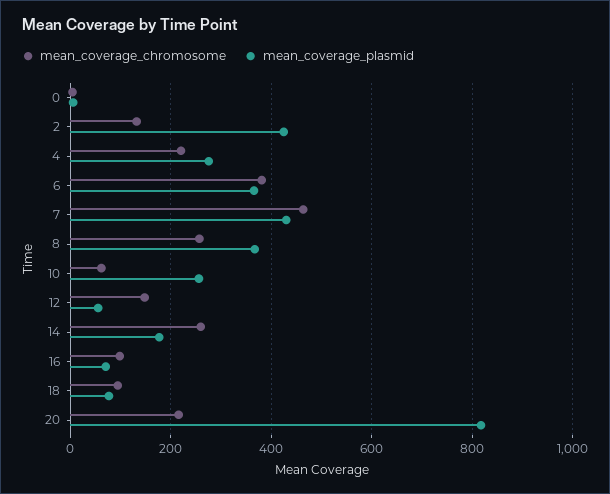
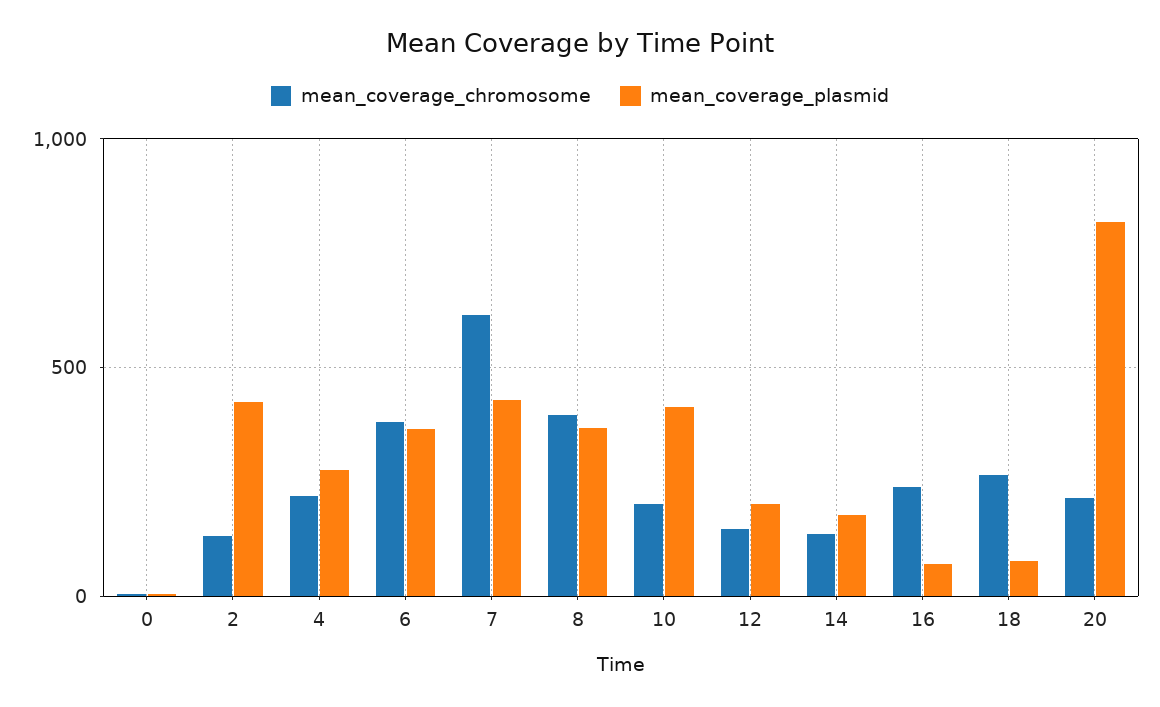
mean_coverage_chromosome, 7: 460 -> 600
mean_coverage_chromosome, 8: 260 -> 400
mean_coverage_chromosome, 10: 60 -> 200
mean_coverage_plasmid, 10: 260 -> 400
mean_coverage_plasmid, 12: 60 -> 200
mean_coverage_chromosome, 14: 260 -> 150
mean_coverage_chromosome, 16: 100 -> 250
mean_coverage_chromosome, 18: 100 -> 250

